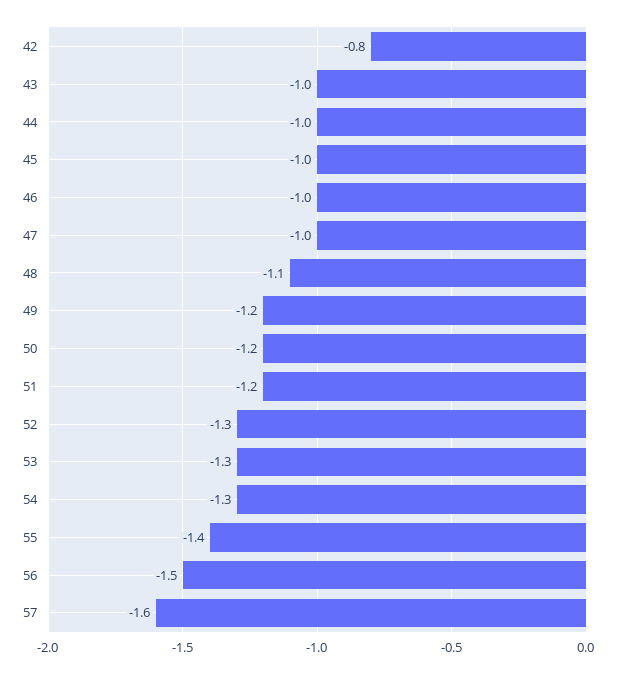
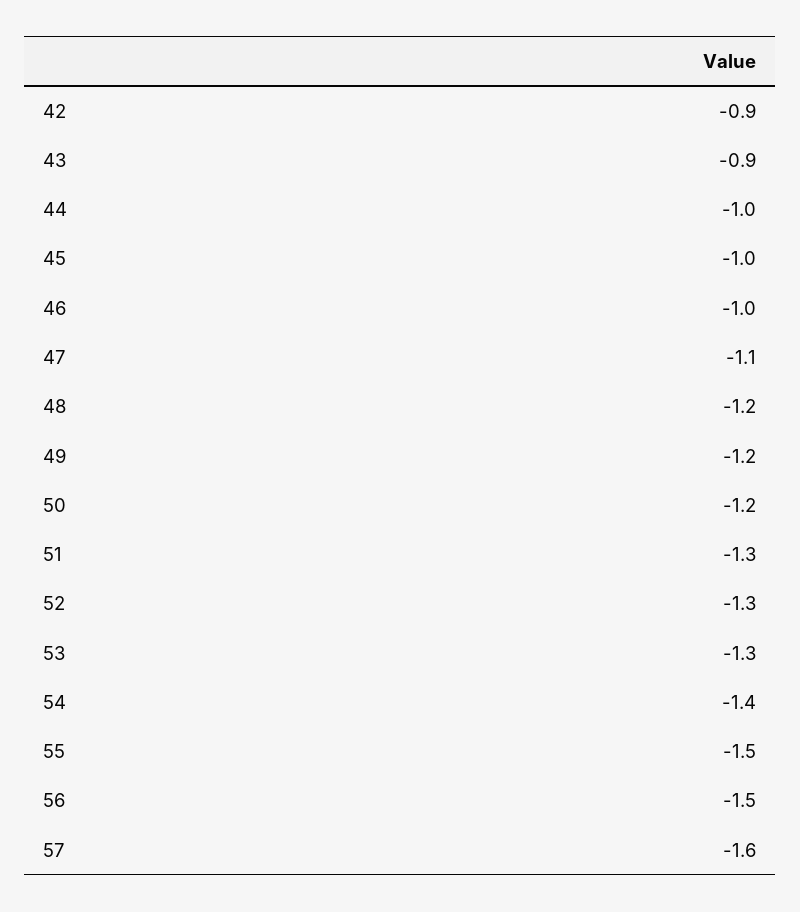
42: -0.8 -> -0.9
43: -1 -> -0.9
47: -1 -> -1.1
48: -1.1 -> -1.2
51: -1.2 -> -1.3
54: -1.3 -> -1.4
55: -1.4 -> -1.5

